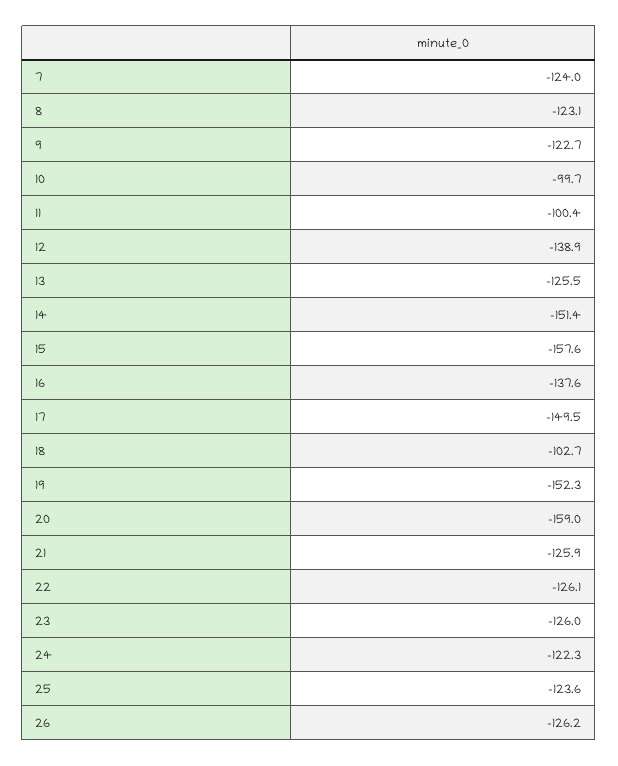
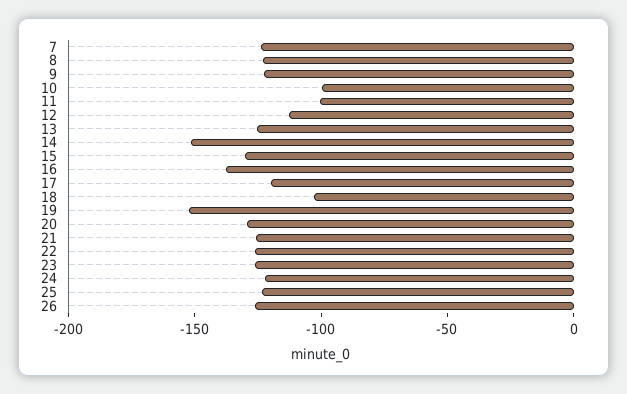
12: -138.9 -> -110
15: -157.6 -> -130
17: -149.5 -> -120
20: -159 -> -130

